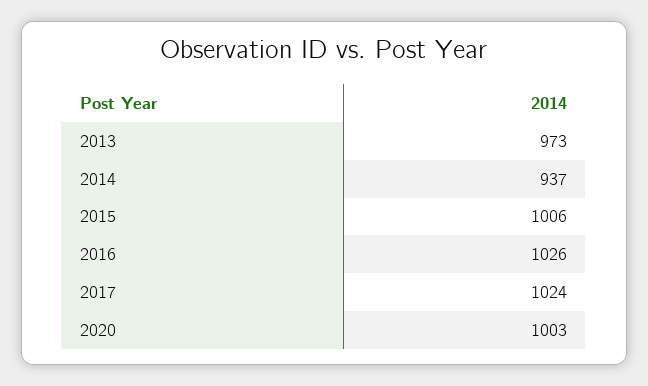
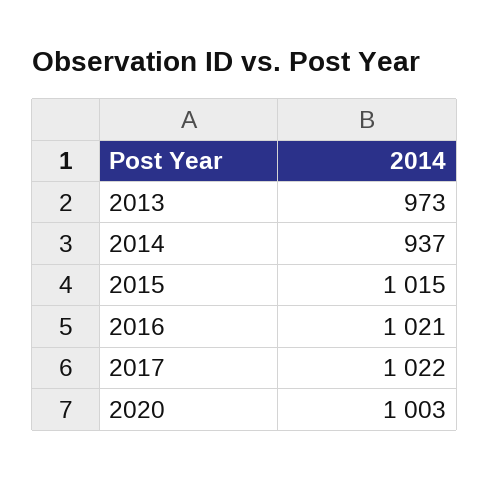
2015: 1006 -> 1015
2016: 1026 -> 1021
2017: 1024 -> 1022

